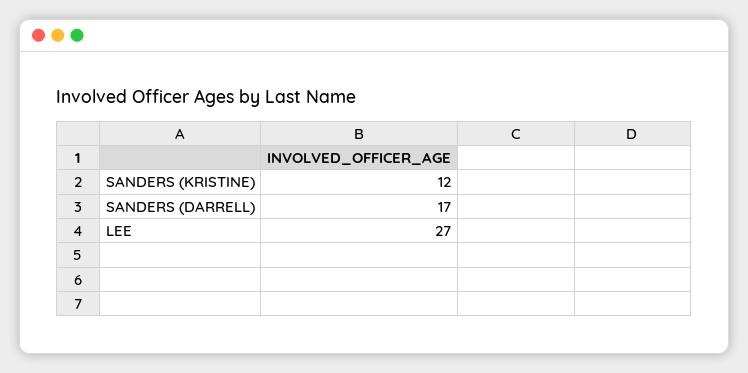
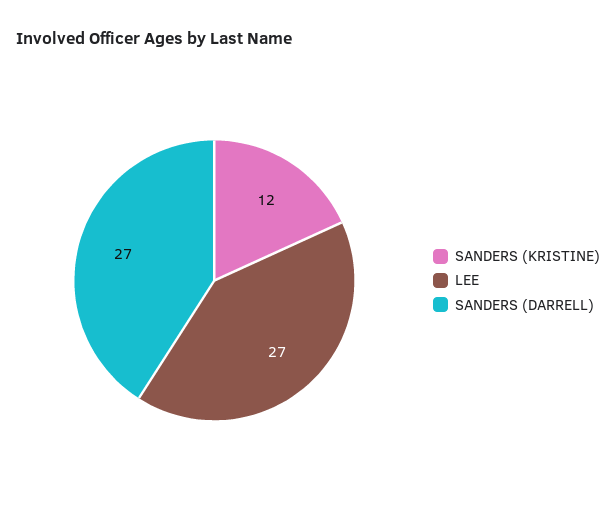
SANDERS (DARRELL): 17 -> 27

